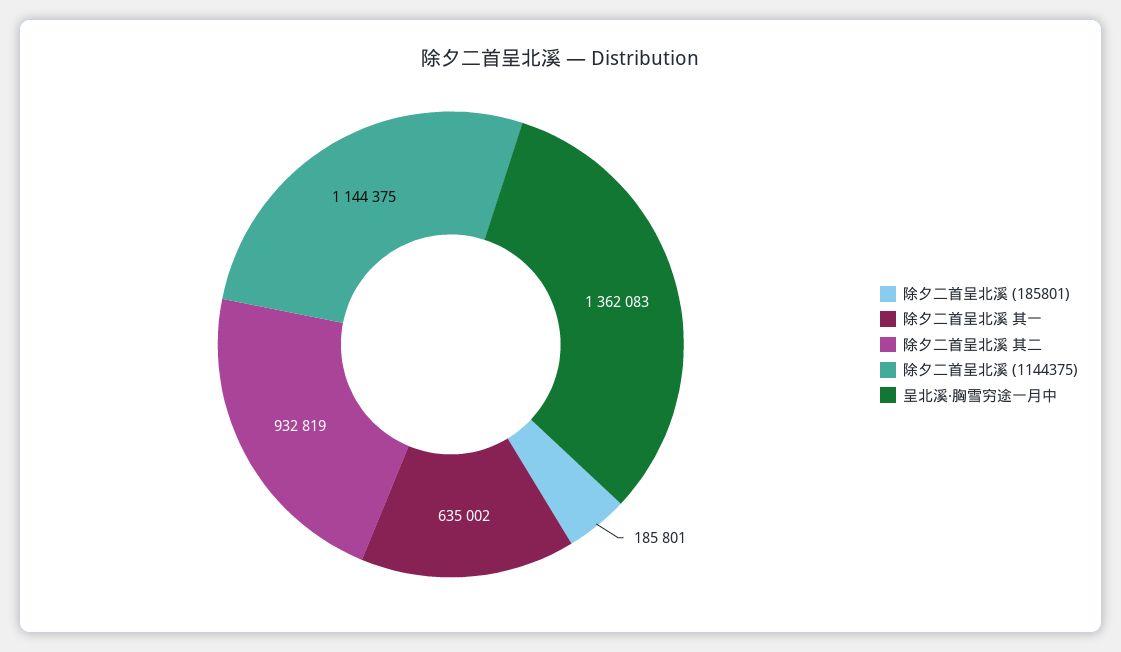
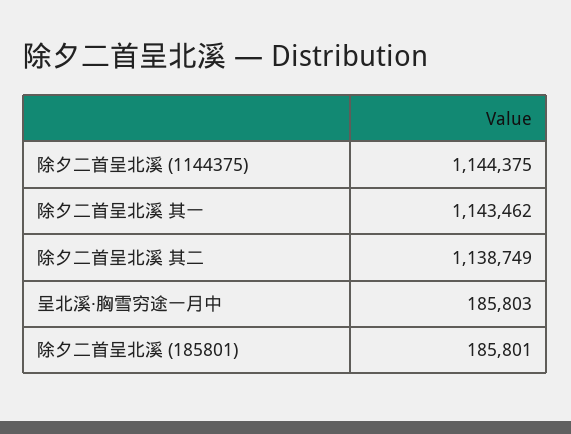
除夕二首呈北溪 其一: 635002 -> 1143462
除夕二首呈北溪 其二: 932819 -> 1138749
呈北溪·胸雪穷途一月中: 1362083 -> 185803

